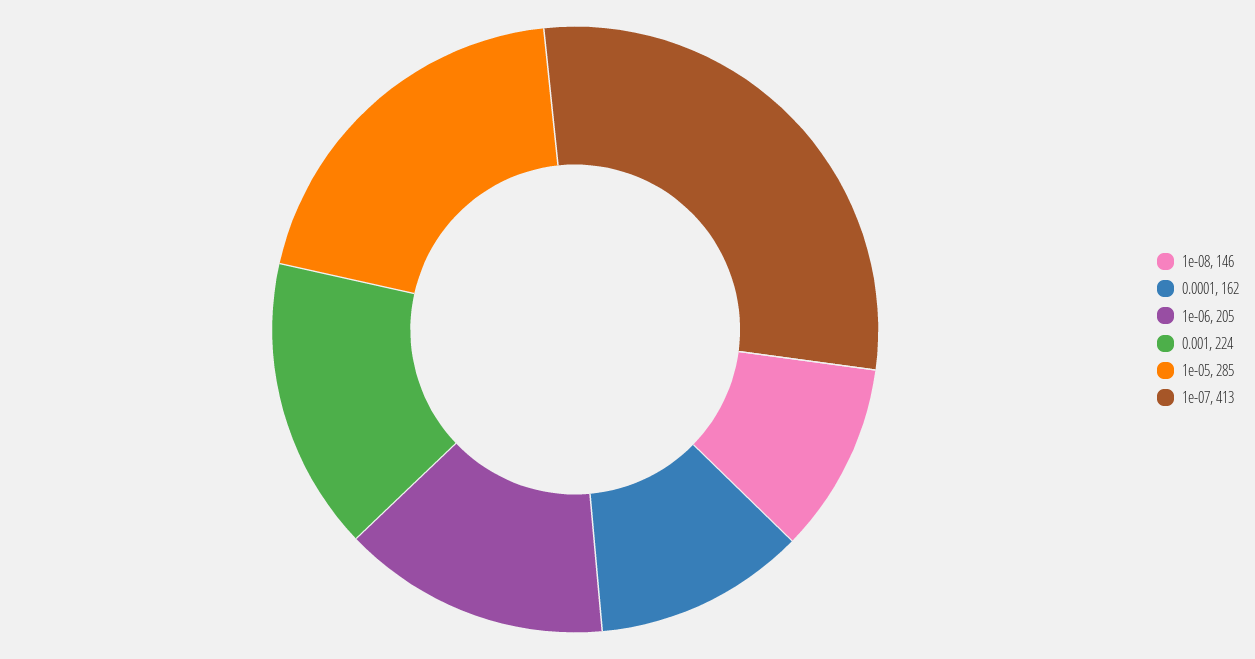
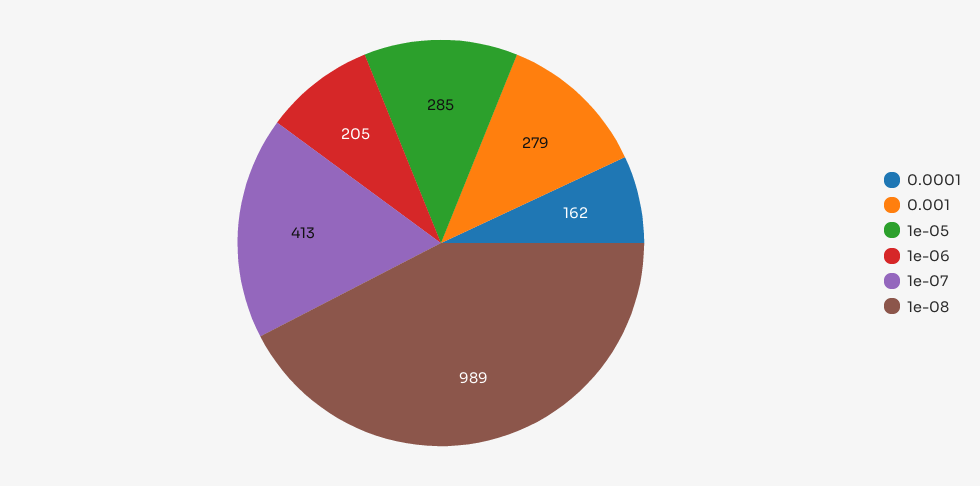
1e-08: 146 -> 989
0.001: 224 -> 279

